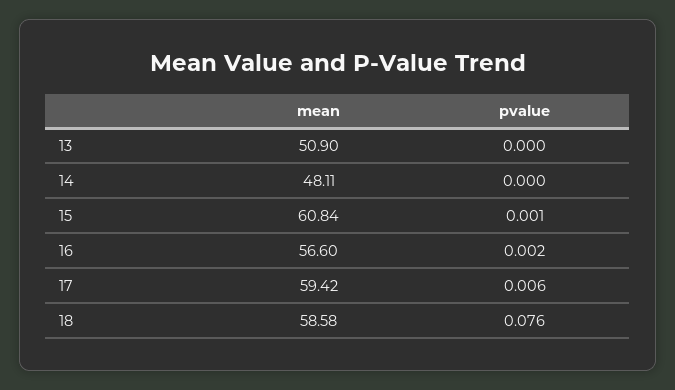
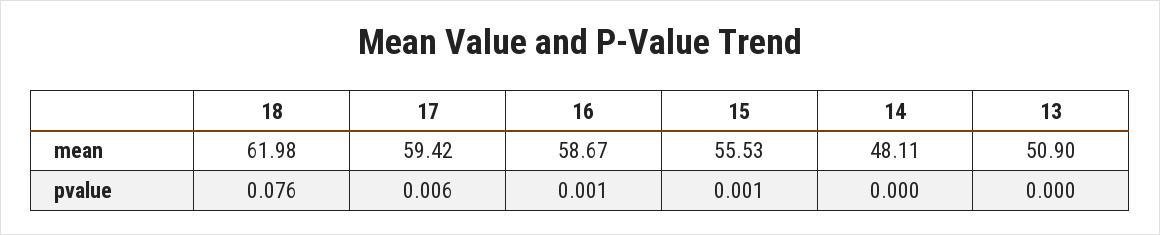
mean, 15: 60.84 -> 55.53
mean, 16: 56.6 -> 58.67
pvalue, 16: 0.002 -> 0.001
mean, 18: 58.58 -> 61.98

